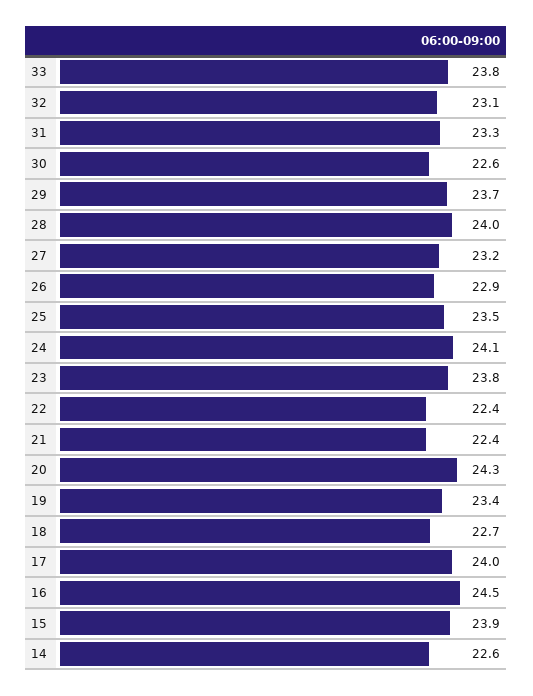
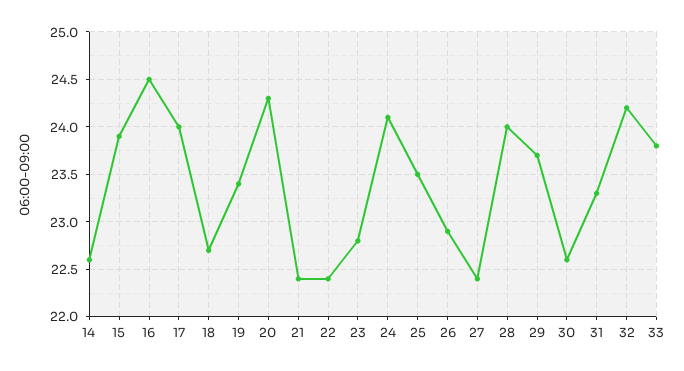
32: 23.1 -> 24.2
27: 23.2 -> 22.4
23: 23.8 -> 22.8

